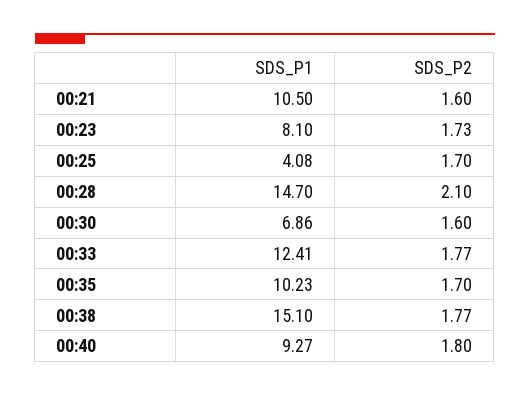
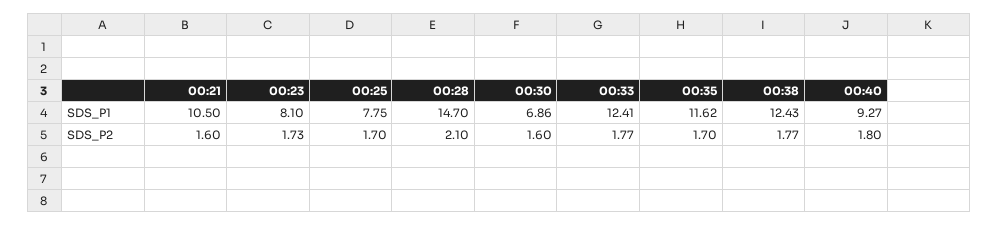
SDS_P1, 00:25: 4.08 -> 7.75
SDS_P1, 00:35: 10.23 -> 11.62
SDS_P1, 00:38: 15.1 -> 12.43

